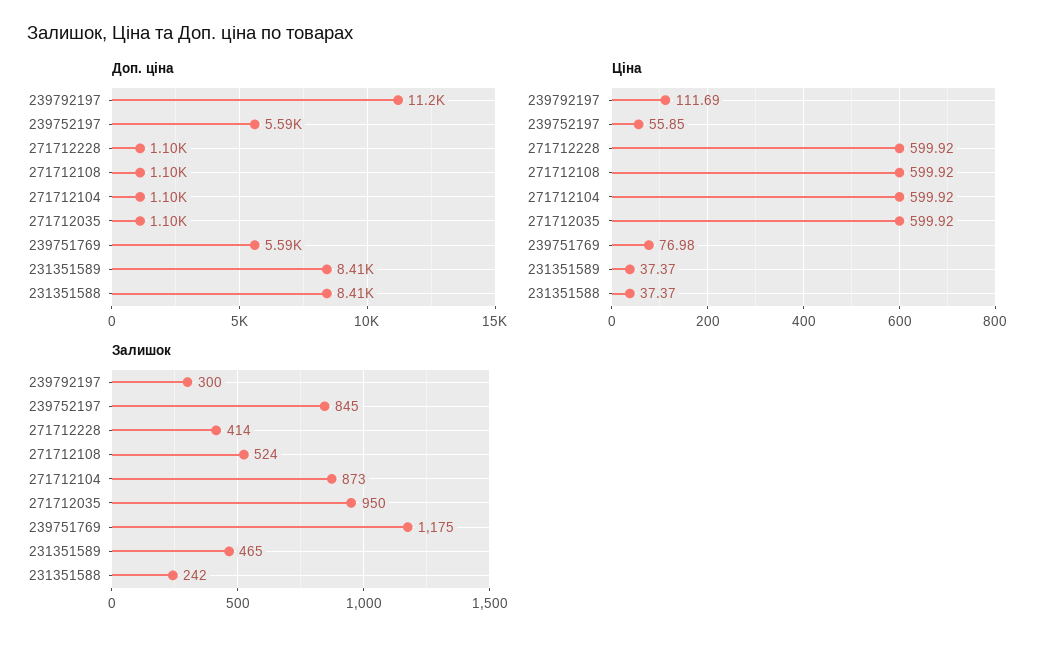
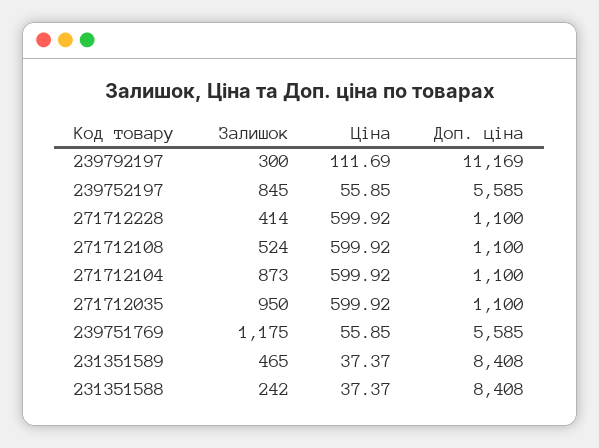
Ціна, 239751769: 76.98 -> 55.85

